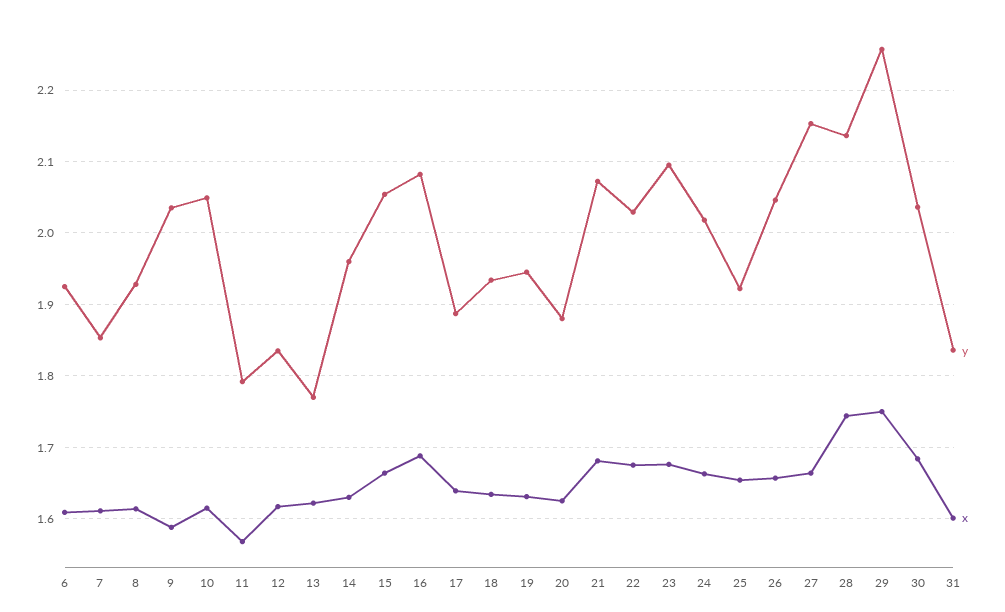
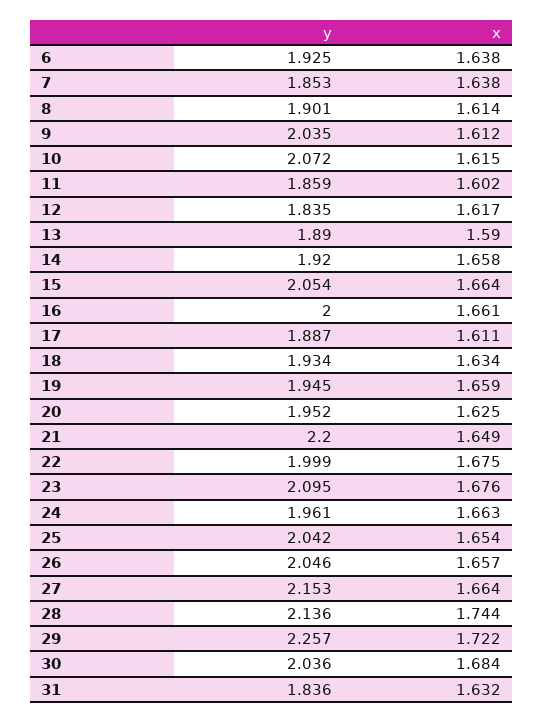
x, 6: 1.61 -> 1.638
x, 7: 1.61 -> 1.638
y, 8: 1.93 -> 1.901
x, 9: 1.59 -> 1.612
y, 10: 2.05 -> 2.072
y, 11: 1.79 -> 1.859
x, 11: 1.57 -> 1.602
y, 13: 1.77 -> 1.89
x, 13: 1.62 -> 1.59
y, 14: 1.96 -> 1.92
x, 14: 1.63 -> 1.658
y, 16: 2.08 -> 2
x, 16: 1.69 -> 1.661
x, 17: 1.64 -> 1.611
x, 19: 1.63 -> 1.659
y, 20: 1.88 -> 1.952
y, 21: 2.07 -> 2.2
x, 21: 1.68 -> 1.649
y, 22: 2.03 -> 1.999
y, 24: 2.02 -> 1.961
y, 25: 1.92 -> 2.042
x, 29: 1.75 -> 1.722
x, 31: 1.6 -> 1.632

